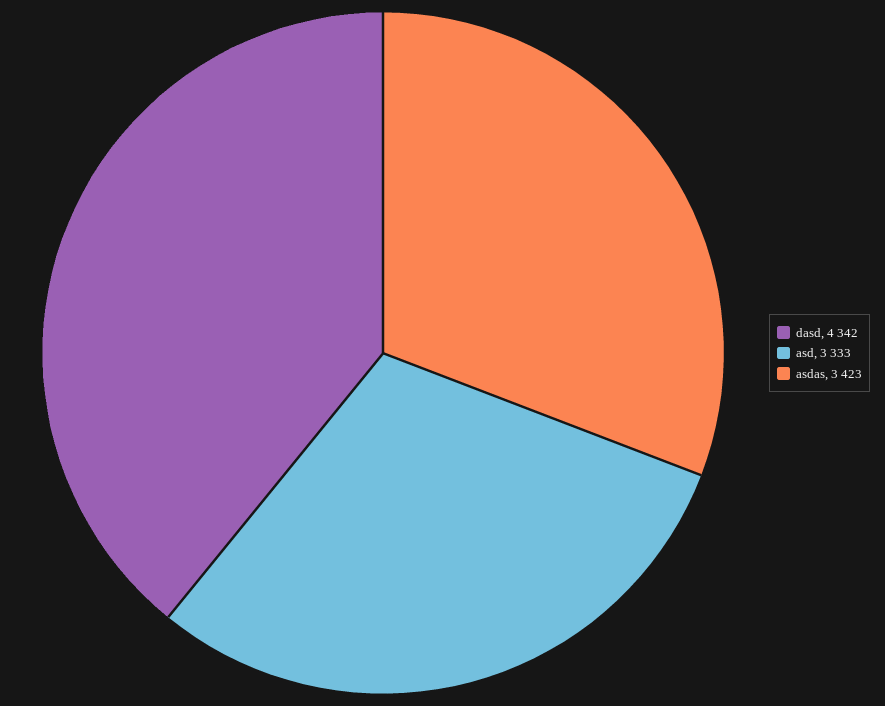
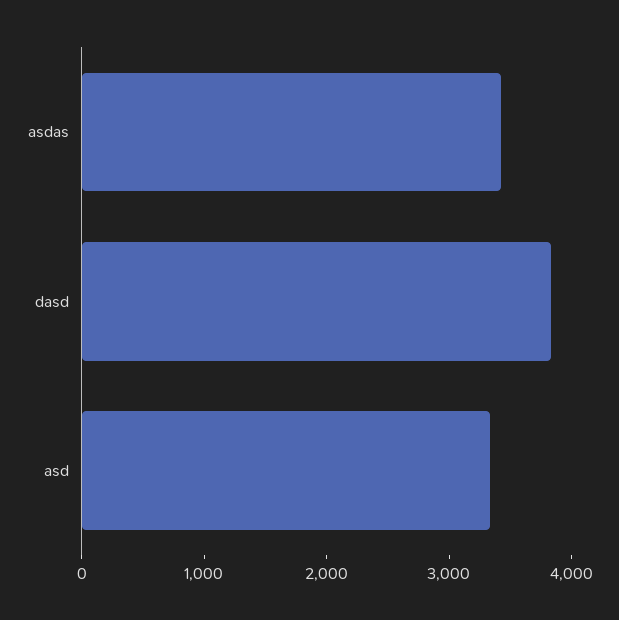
dasd: 4342 -> 3800

